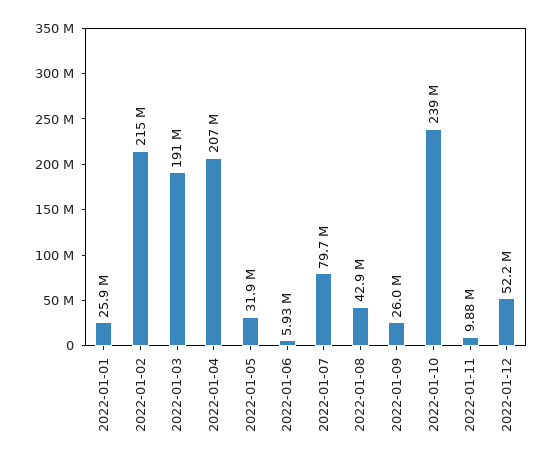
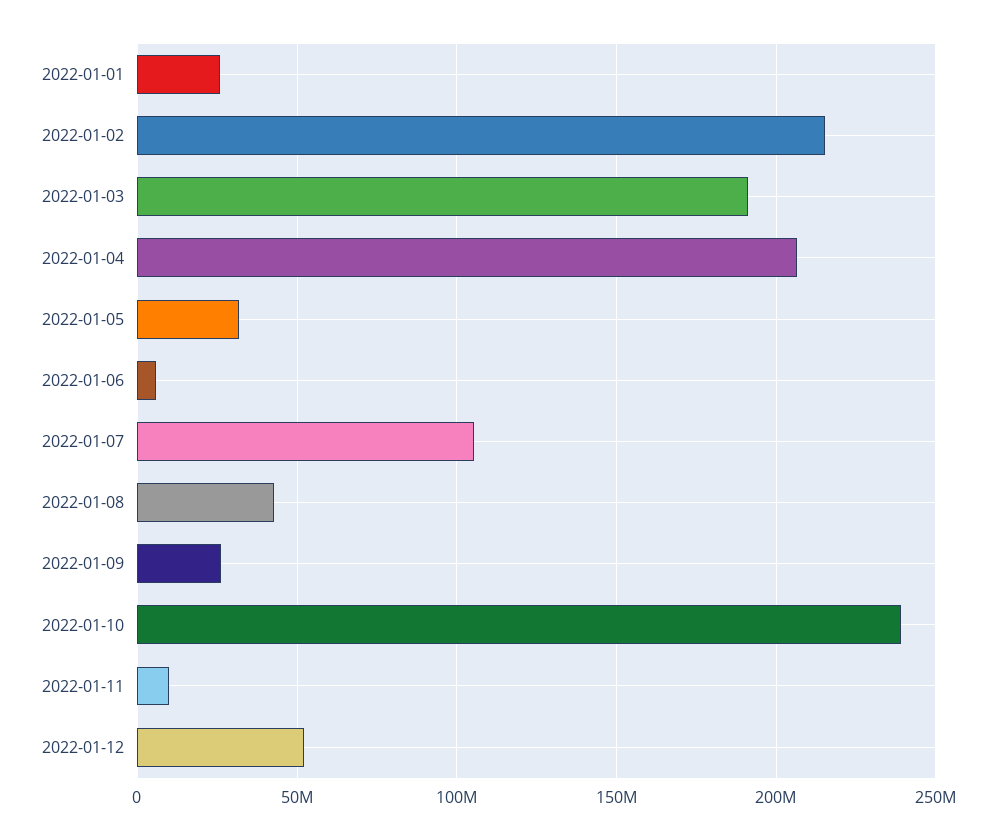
2022-01-07: 79700000 -> 105000000

